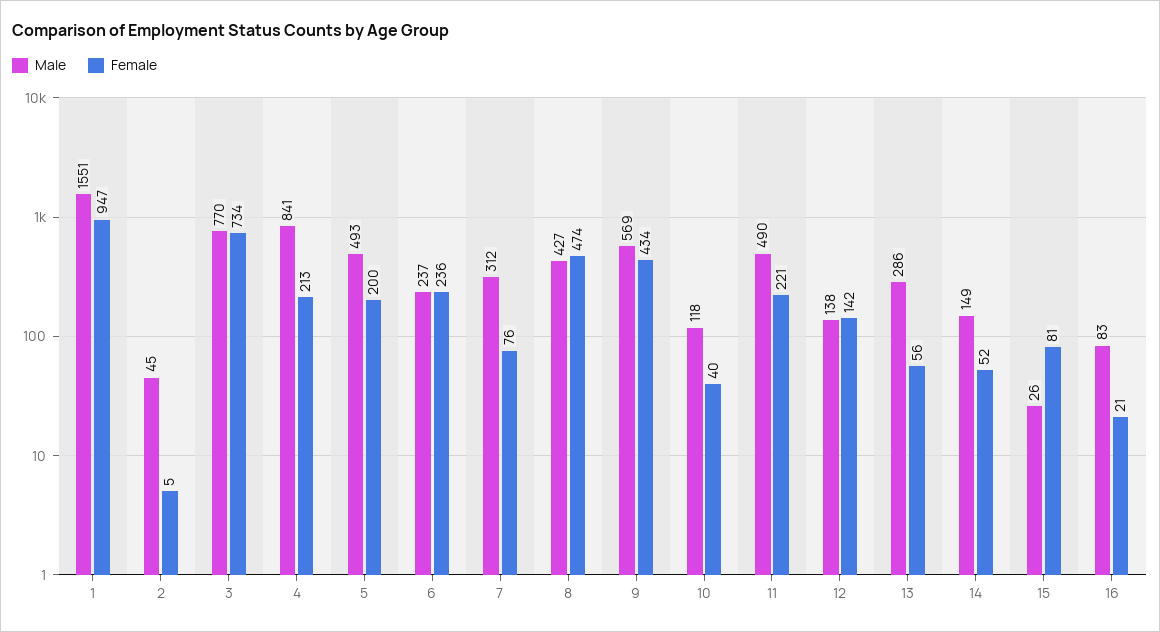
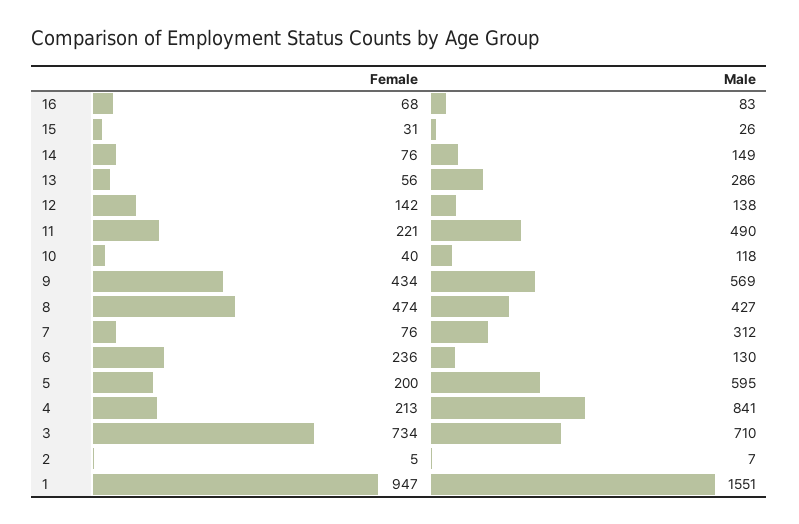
Male, 2: 45 -> 7
Male, 3: 770 -> 710
Male, 5: 493 -> 595
Male, 6: 237 -> 130
Female, 14: 52 -> 76
Female, 15: 81 -> 31
Female, 16: 21 -> 68

